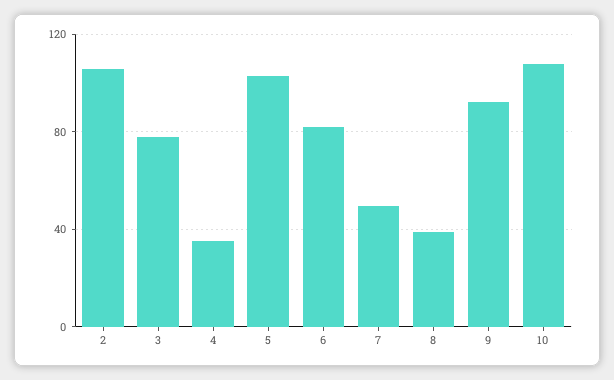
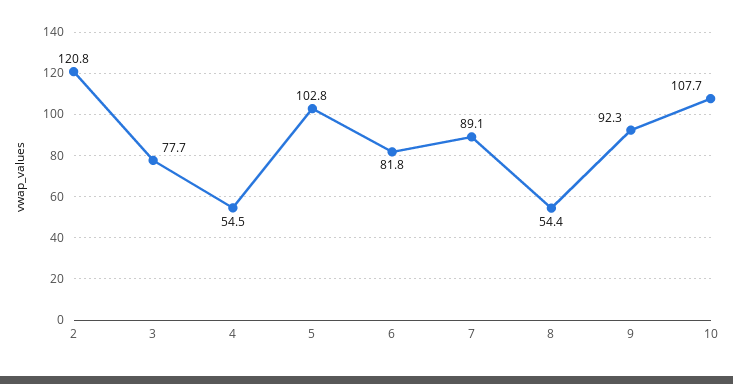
2: 105 -> 120.8
4: 35 -> 54.5
7: 50 -> 89.1
8: 40 -> 54.4

